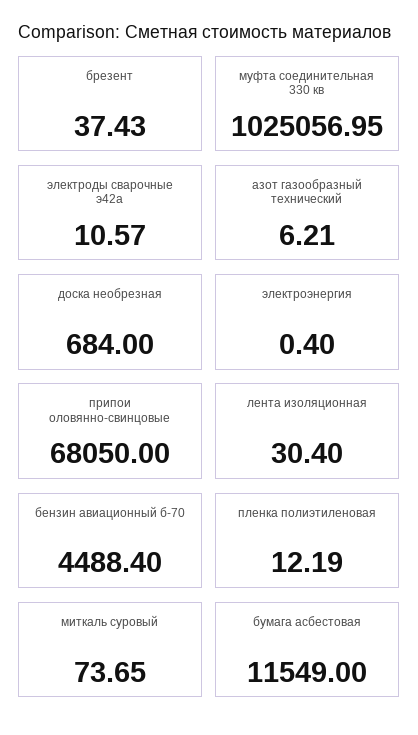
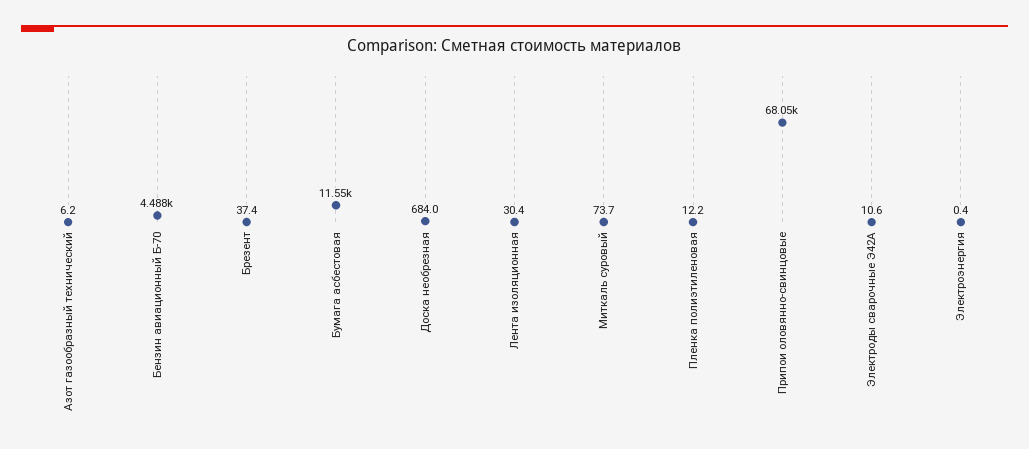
муфта соединительная 330 кв: 1025056.95 -> none

